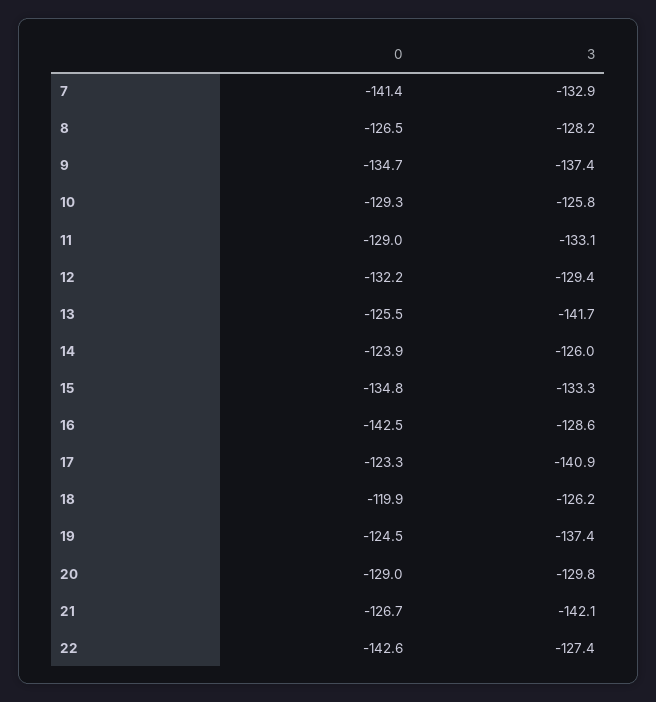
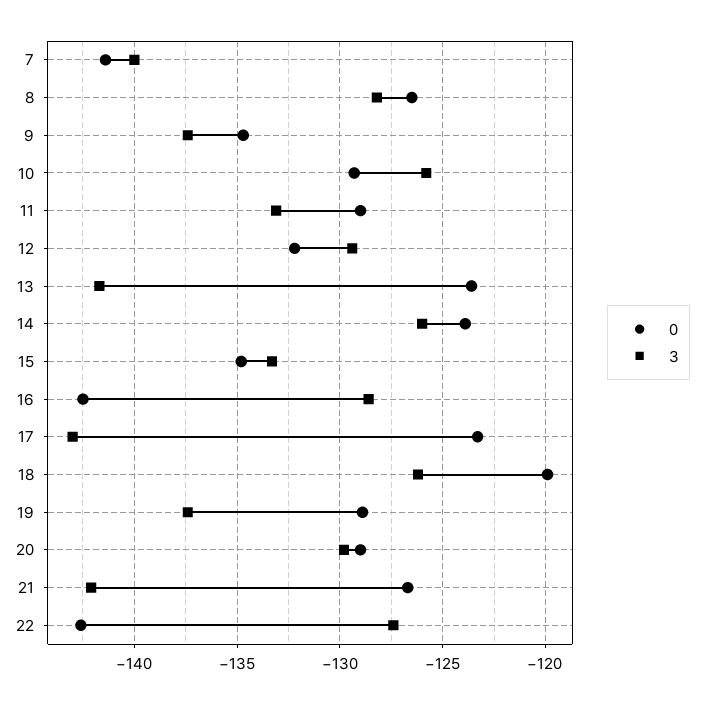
3, 7: -132.9 -> -140
0, 13: -125.5 -> -123.5
3, 17: -140.9 -> -143
0, 19: -124.5 -> -129

